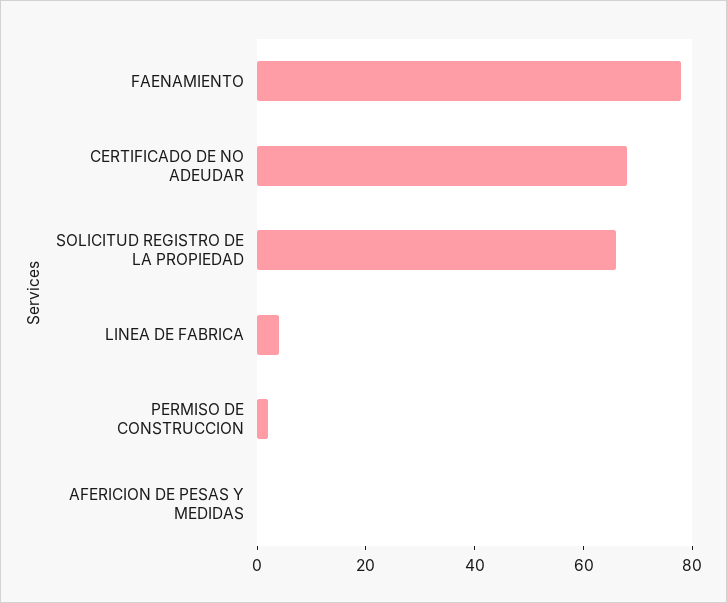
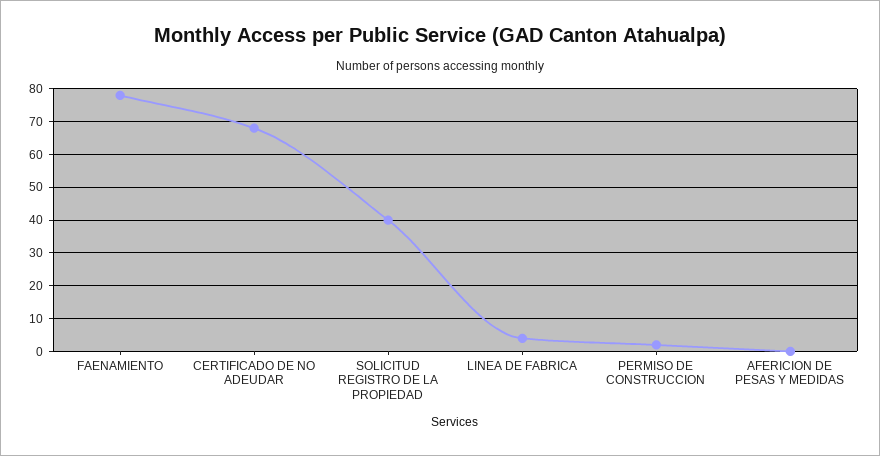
SOLICITUD REGISTRO DE LA PROPIEDAD: 65 -> 40

